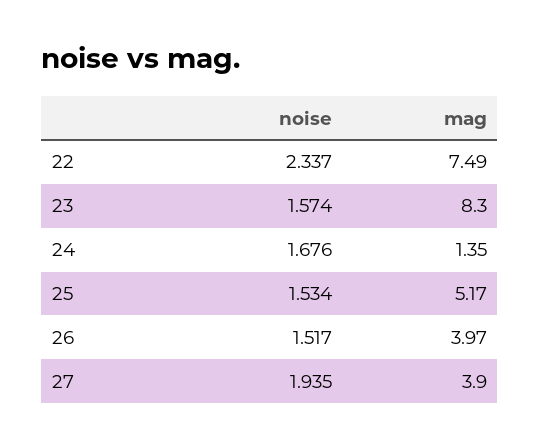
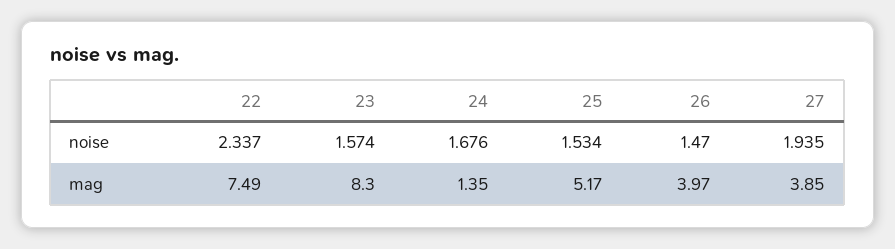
noise, 26: 1.517 -> 1.47
mag, 27: 3.9 -> 3.85

